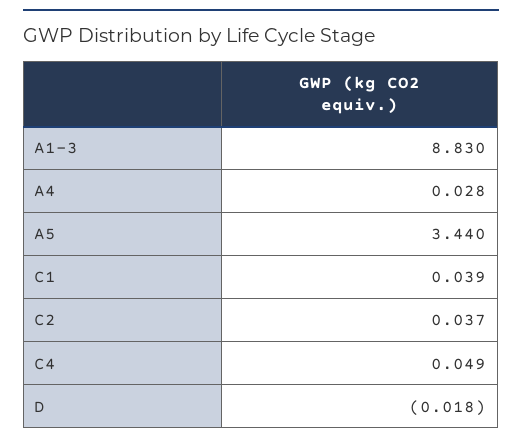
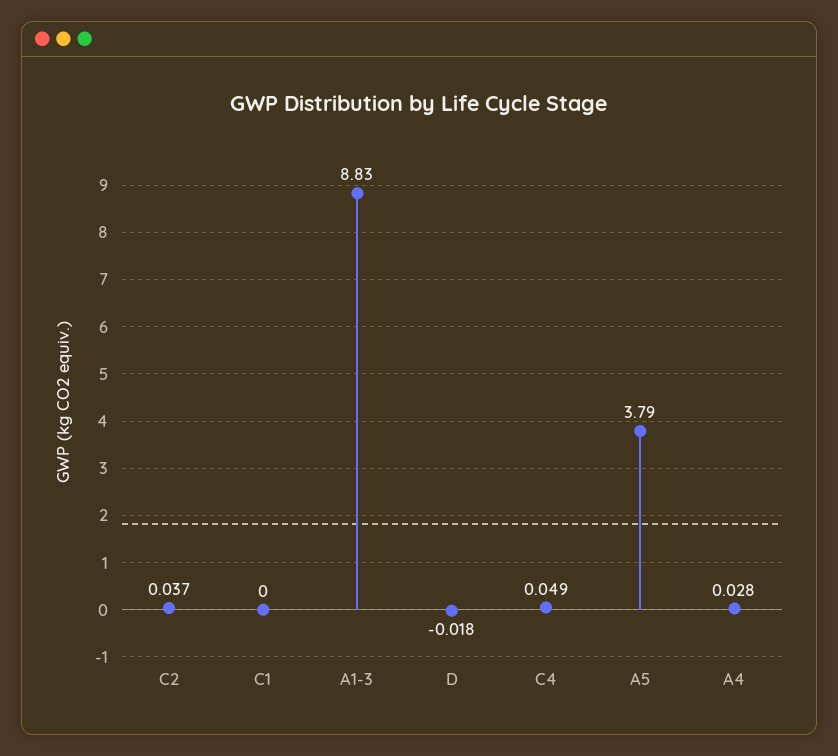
A5: 3.44 -> 3.79
C1: 0.039 -> 0

